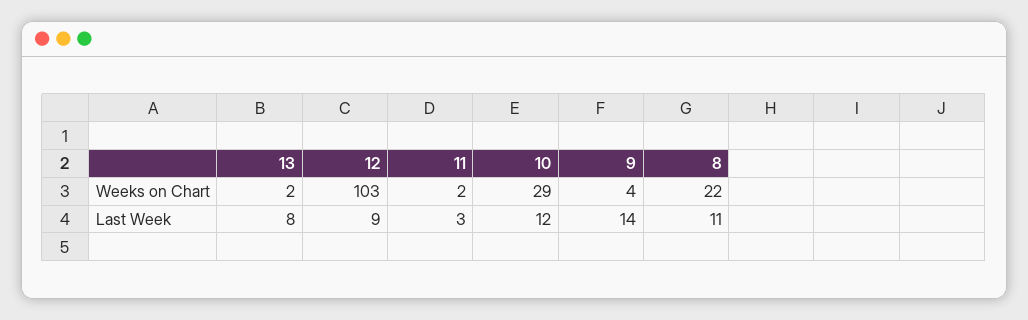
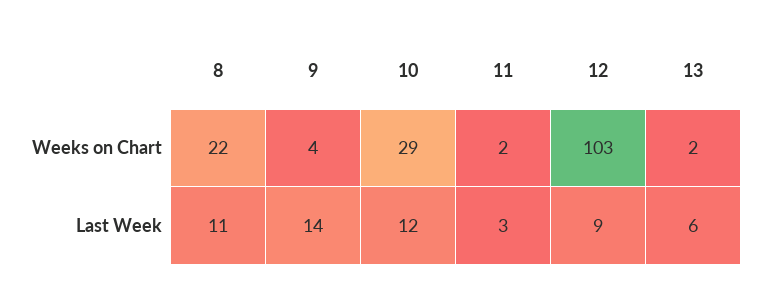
13, Last Week: 8 -> 6

